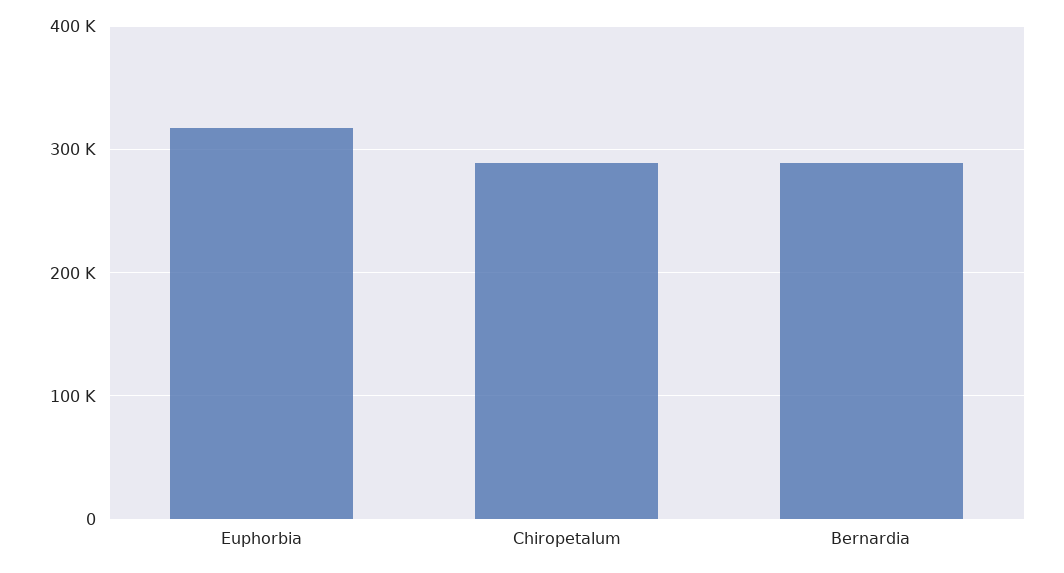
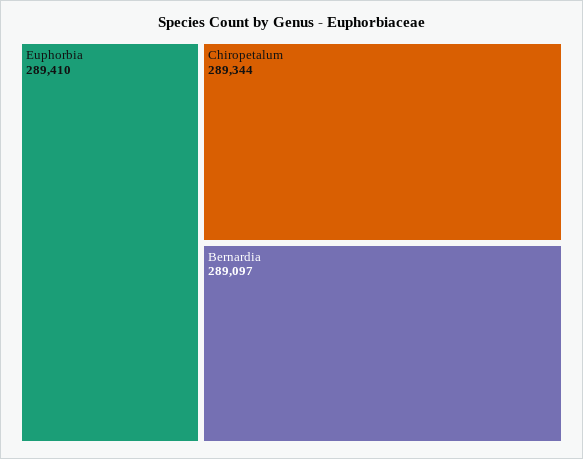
Euphorbia: 320000 -> 289410

